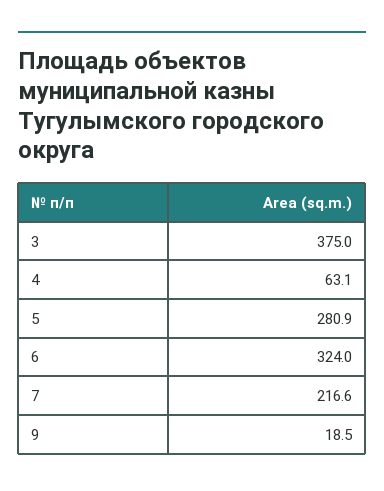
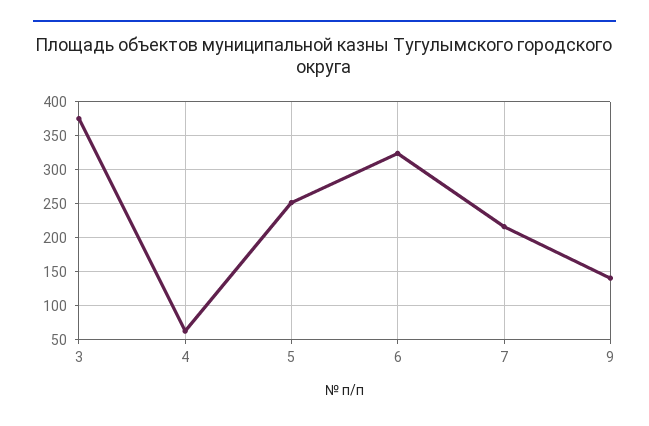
5: 280.9 -> 250
9: 18.5 -> 140

